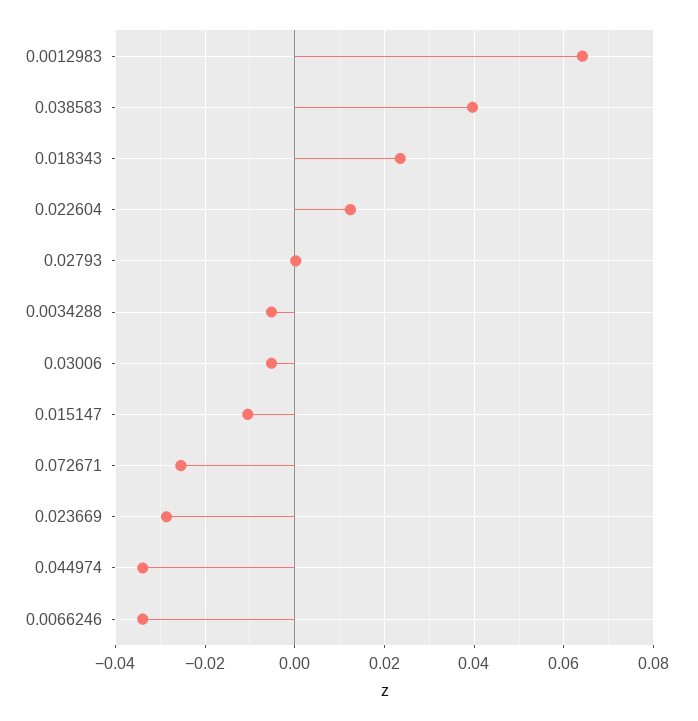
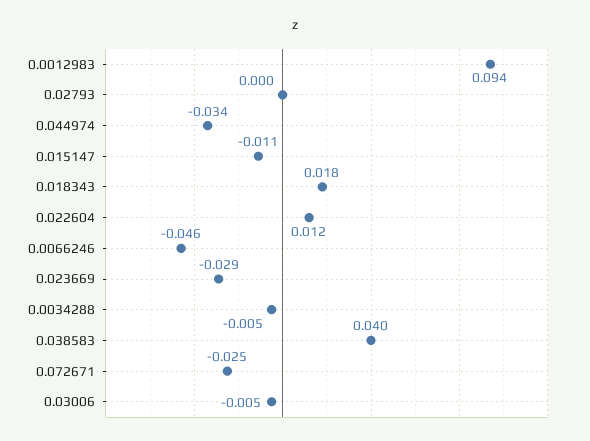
0.0012983: 0.064 -> 0.094
0.018343: 0.024 -> 0.018
0.0066246: -0.034 -> -0.046

